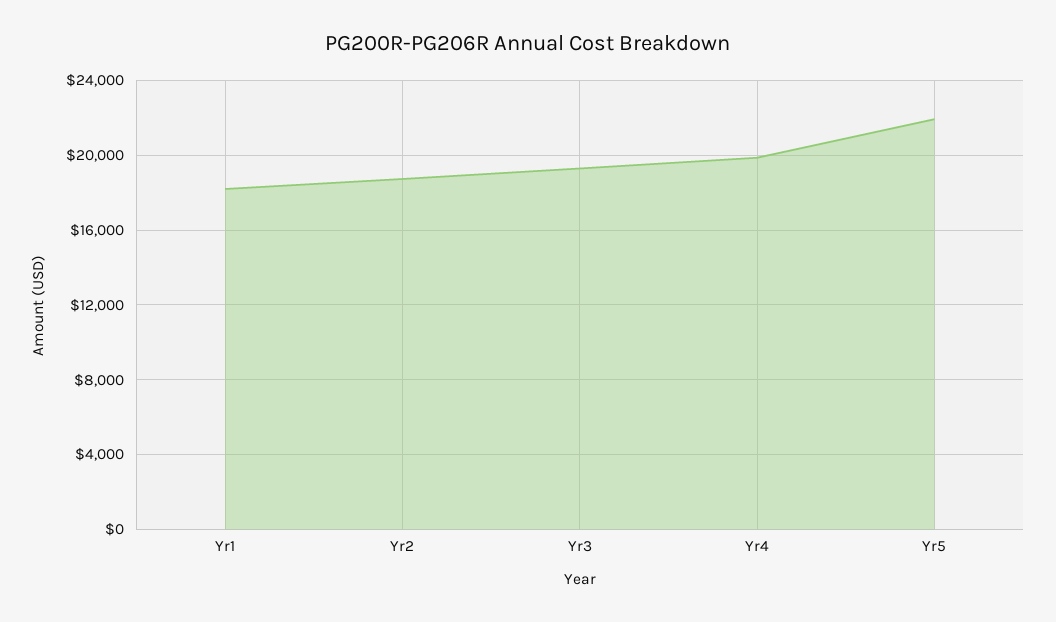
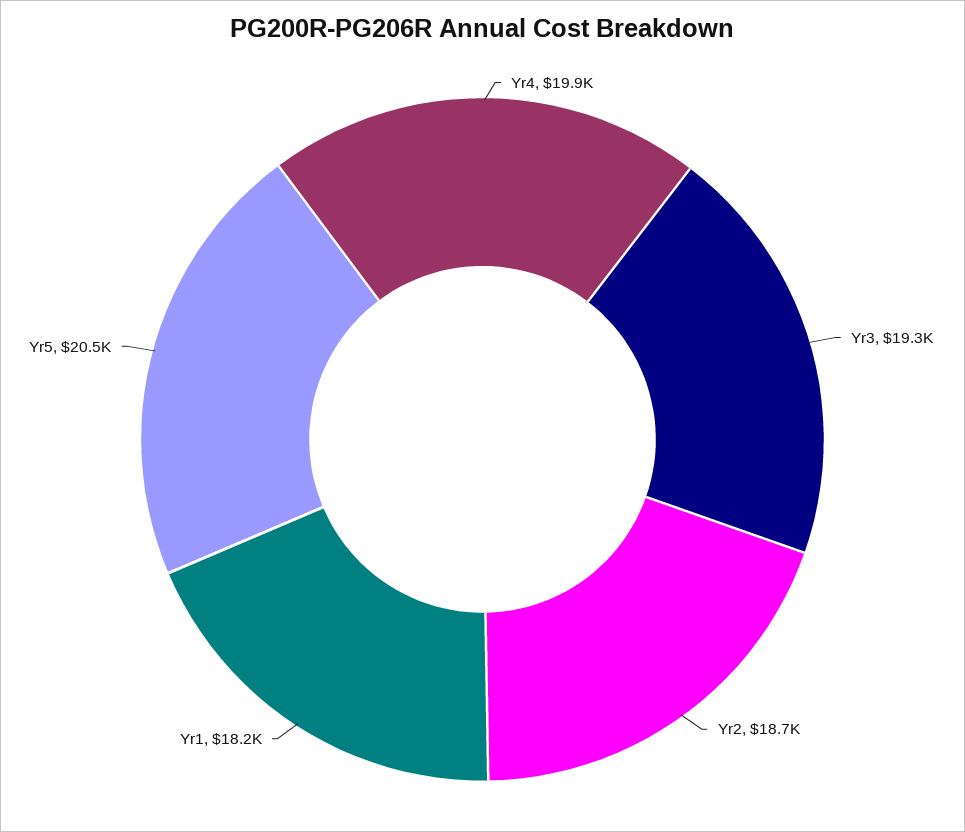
Yr5: 22000 -> 20500

